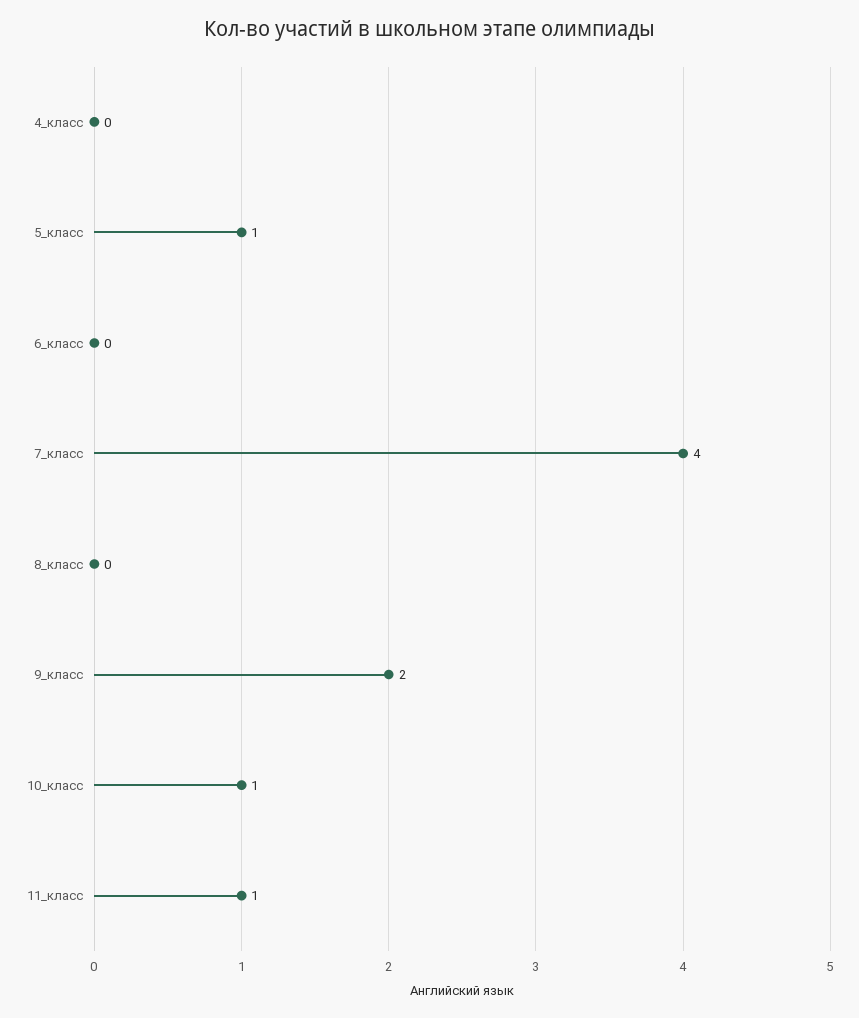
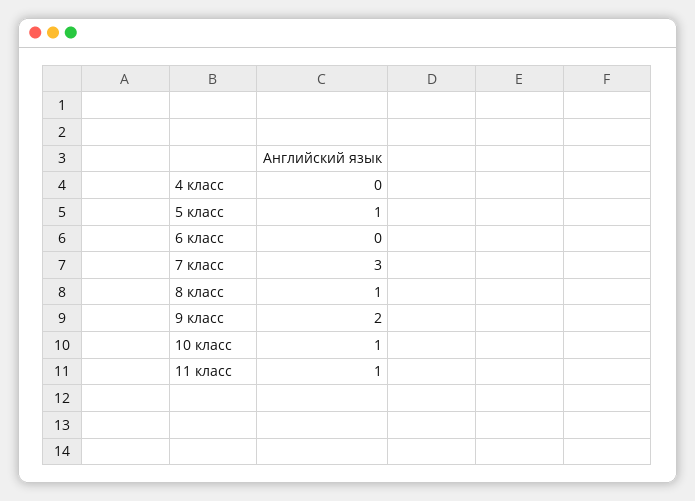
7_класс: 4 -> 3
8_класс: 0 -> 1

